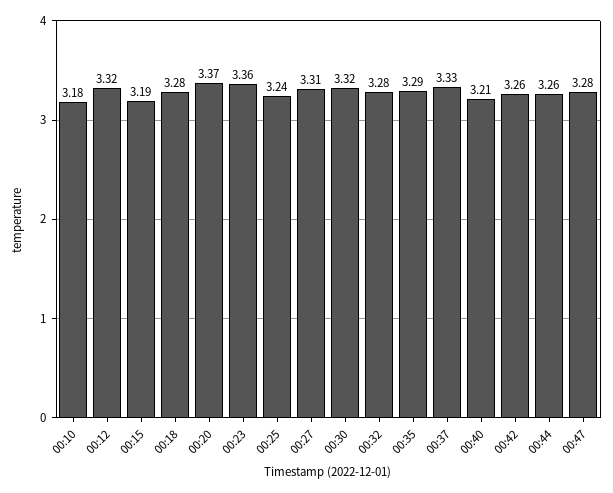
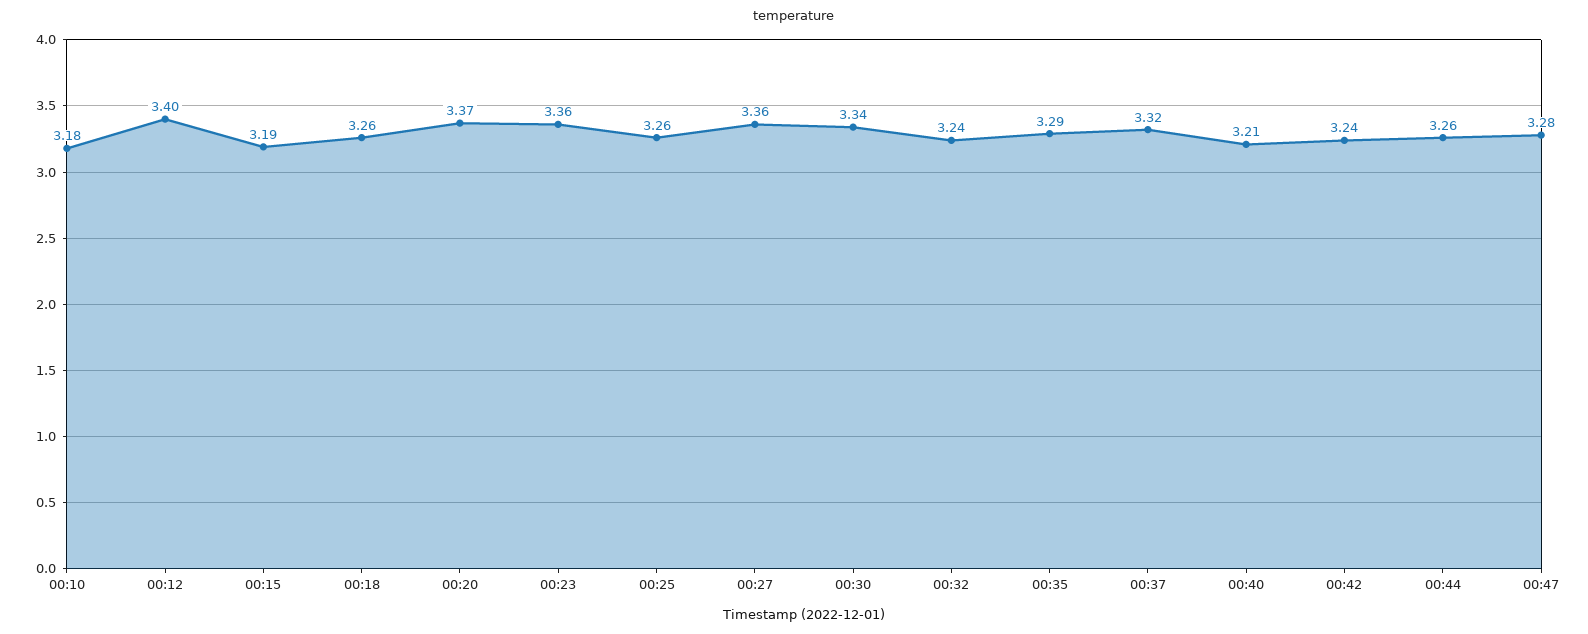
00:12: 3.32 -> 3.4
00:18: 3.28 -> 3.26
00:25: 3.24 -> 3.26
00:27: 3.31 -> 3.36
00:30: 3.32 -> 3.34
00:32: 3.28 -> 3.24
00:37: 3.33 -> 3.32
00:42: 3.26 -> 3.24

